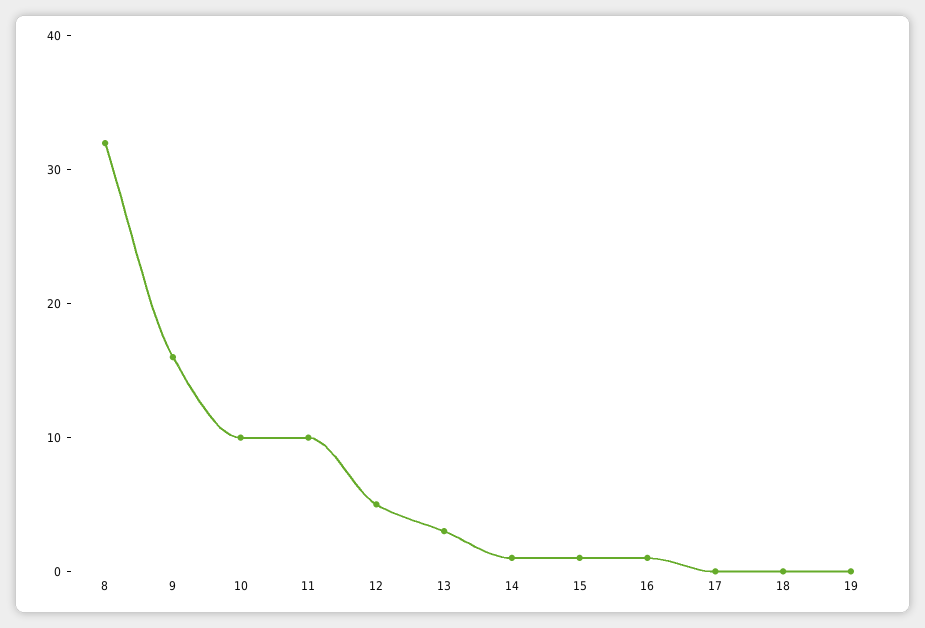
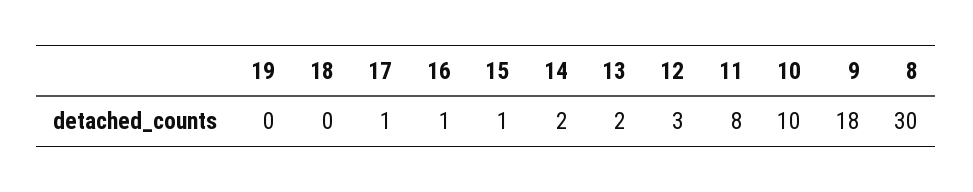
8: 32 -> 30
9: 16 -> 18
11: 10 -> 8
12: 5 -> 3
13: 3 -> 2
14: 1 -> 2
17: 0 -> 1

